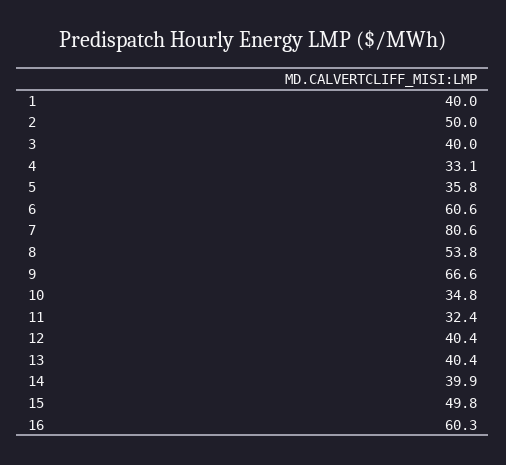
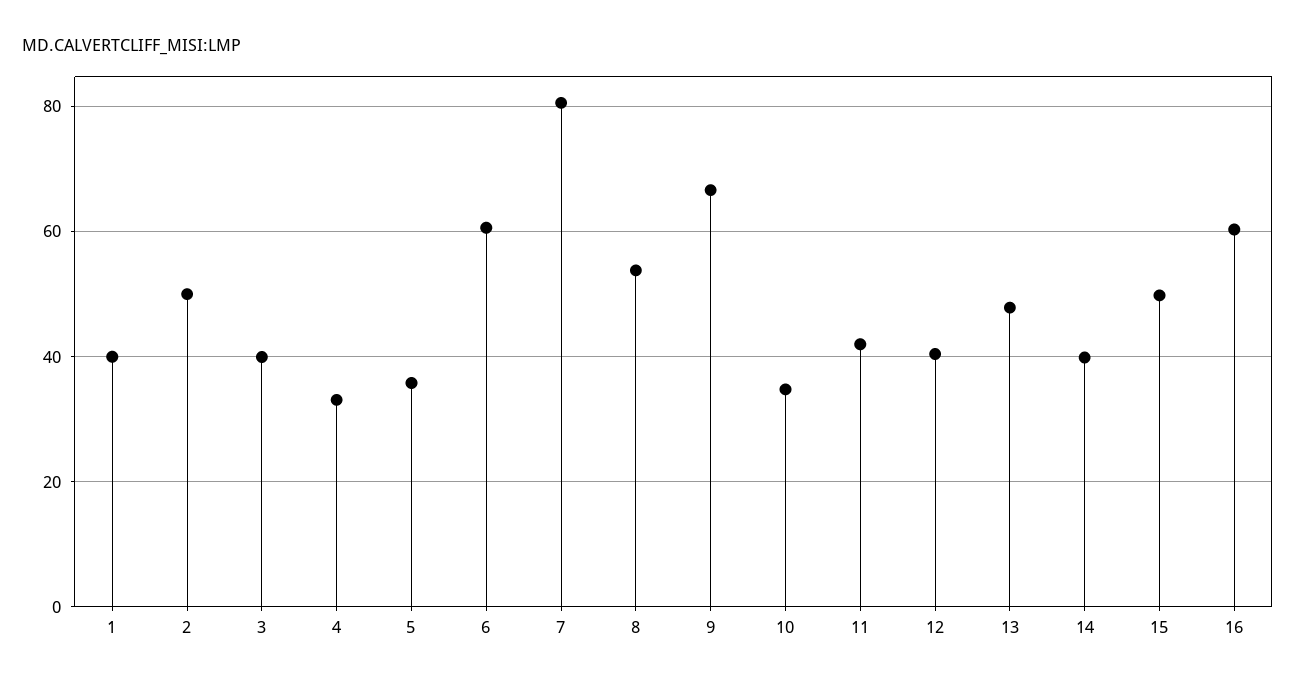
11: 32.4 -> 42
13: 40.4 -> 48

